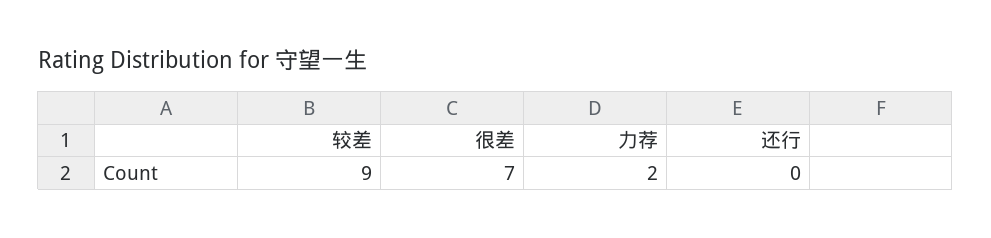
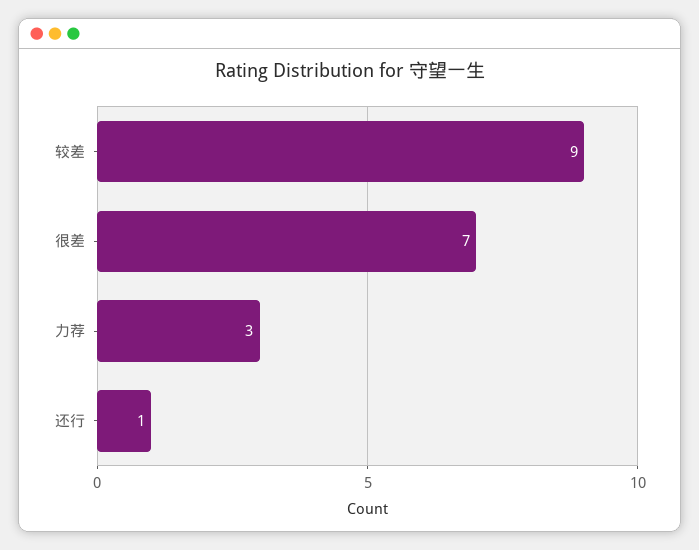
力荐: 2 -> 3
还行: 0 -> 1

